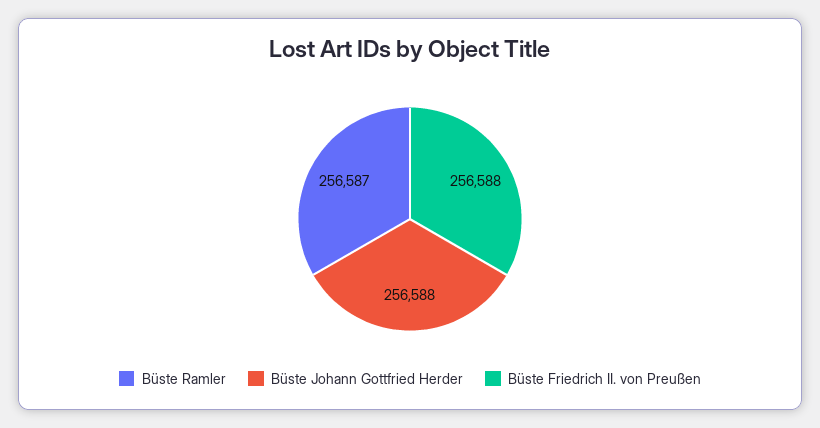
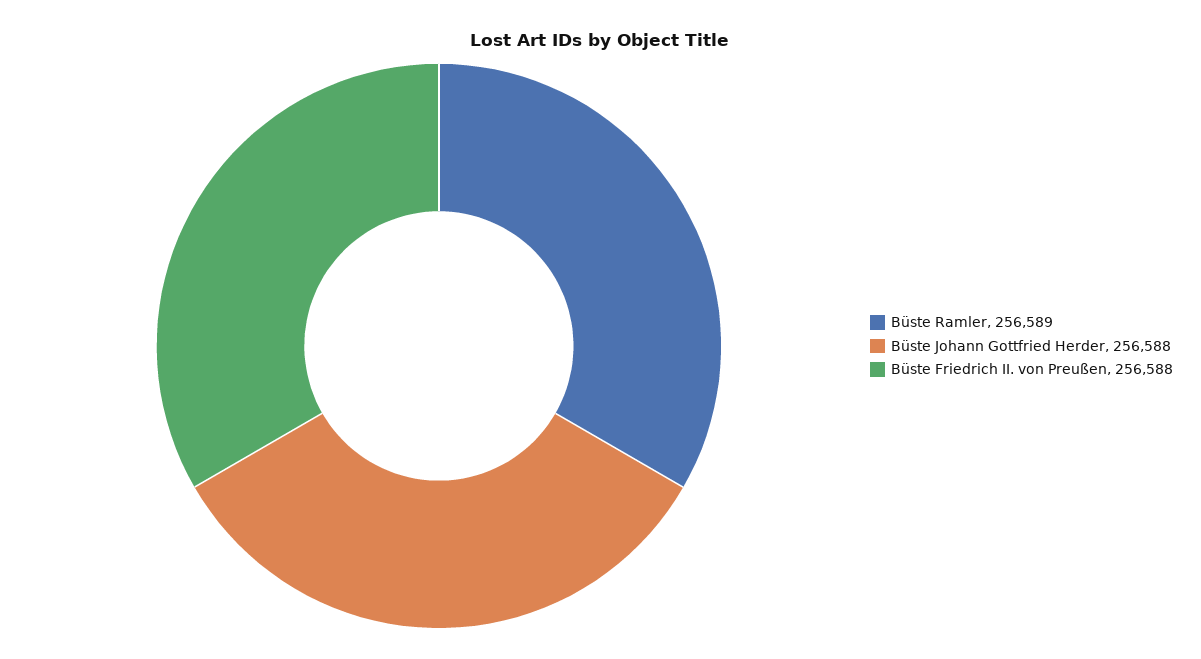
Büste Ramler: 256587 -> 256589

